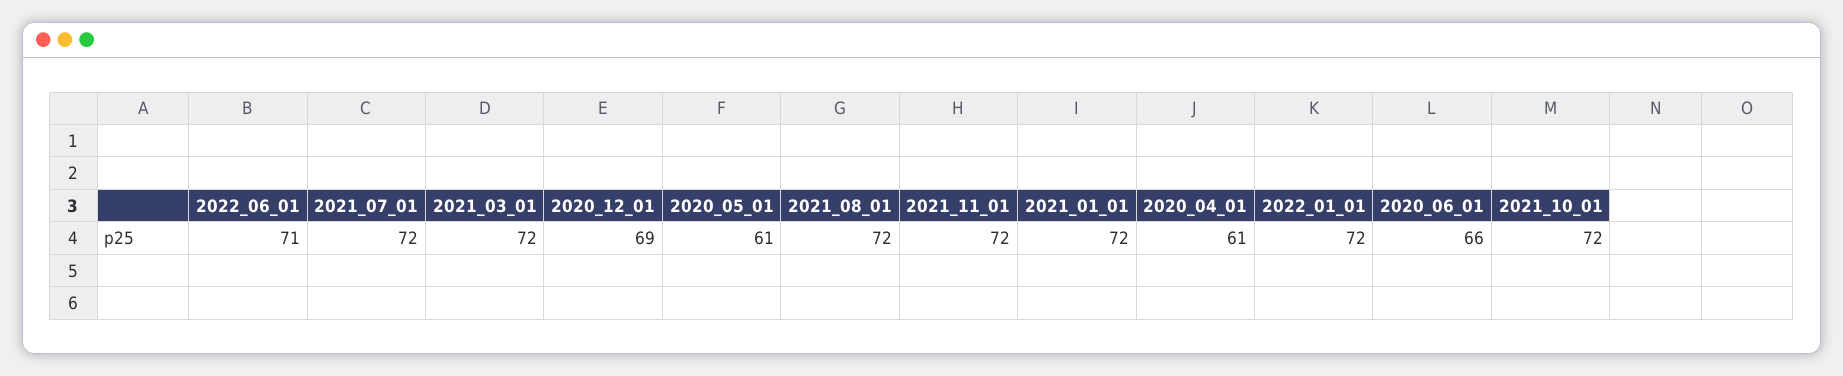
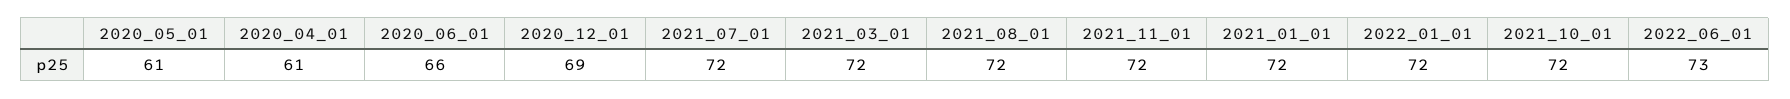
2022_06_01: 71 -> 73

